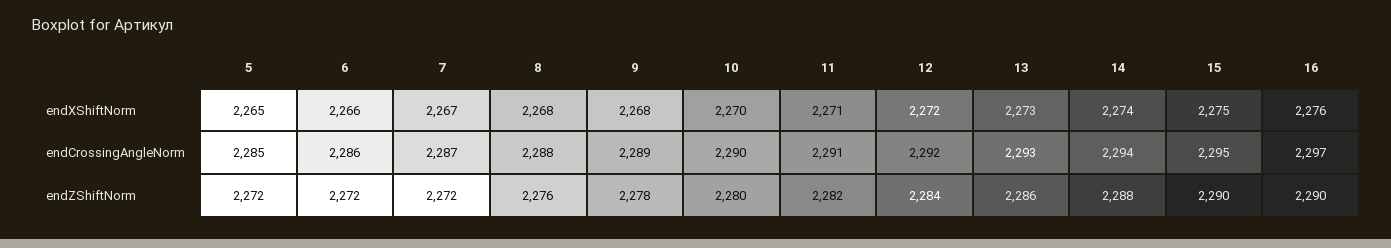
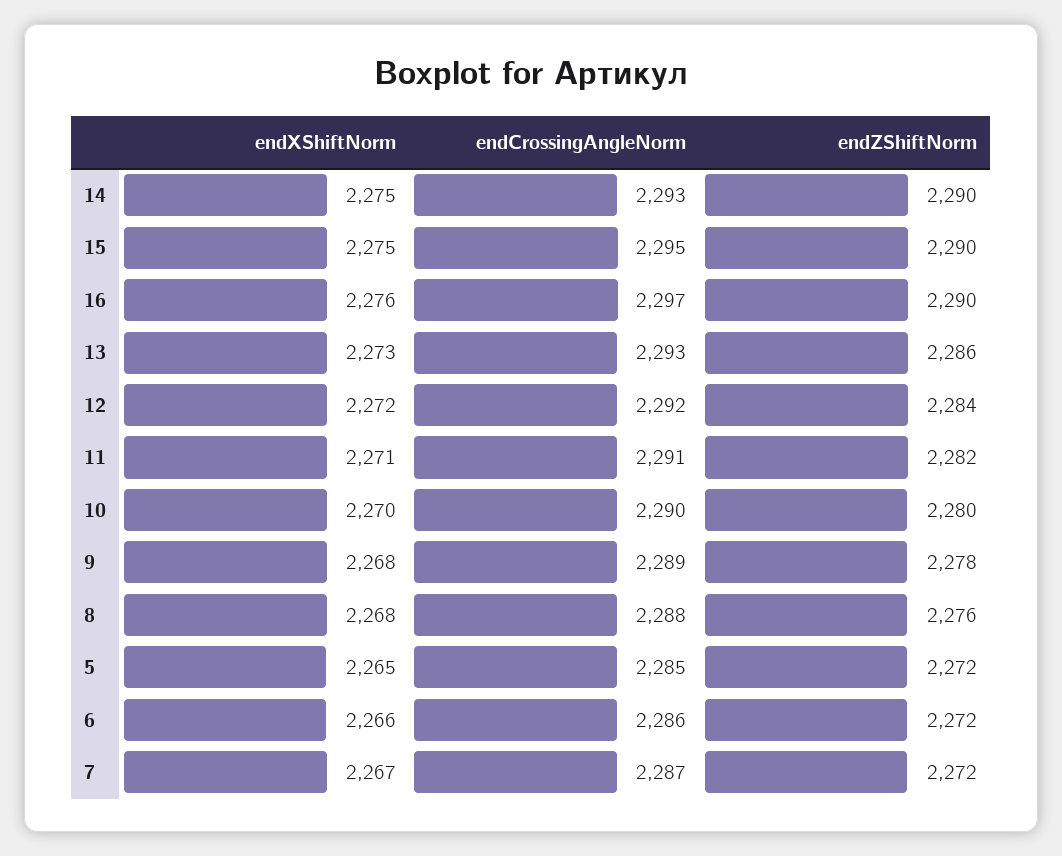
14, endXShiftNorm: 2274 -> 2275
14, endCrossingAngleNorm: 2294 -> 2293
14, endZShiftNorm: 2288 -> 2290

